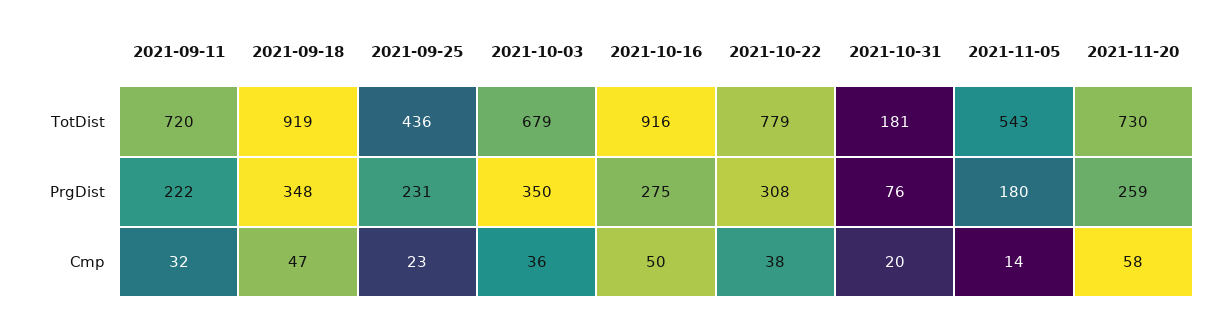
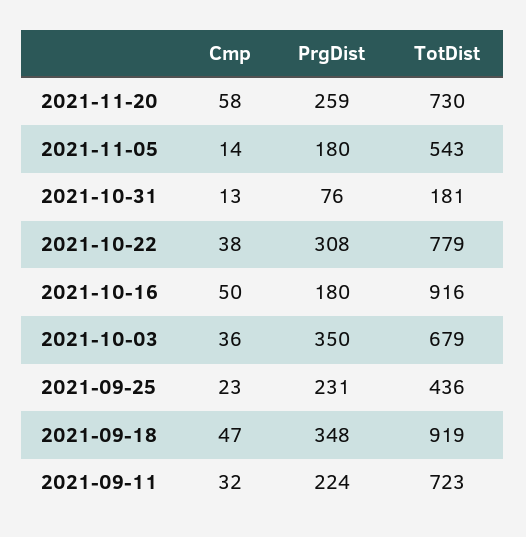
2021-09-11, TotDist: 720 -> 723
2021-09-11, PrgDist: 222 -> 224
2021-10-16, PrgDist: 275 -> 180
2021-10-31, Cmp: 20 -> 13

